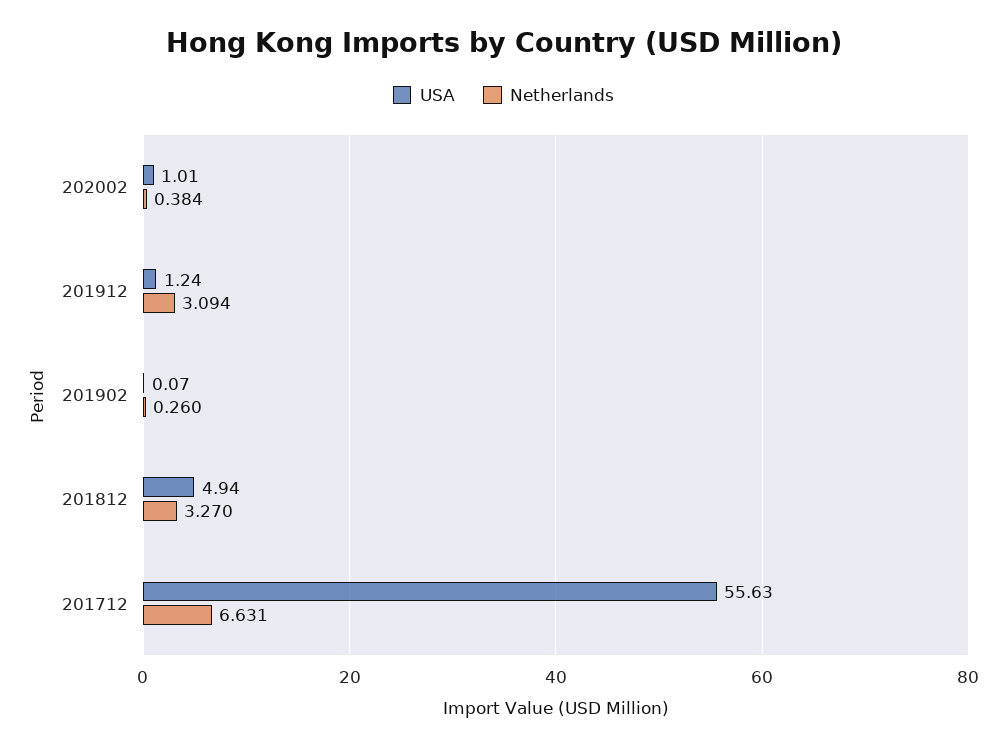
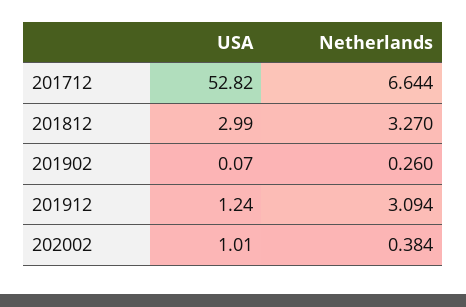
USA, 201812: 4.94 -> 2.99
USA, 201712: 55.63 -> 52.82
Netherlands, 201712: 6.631 -> 6.644

